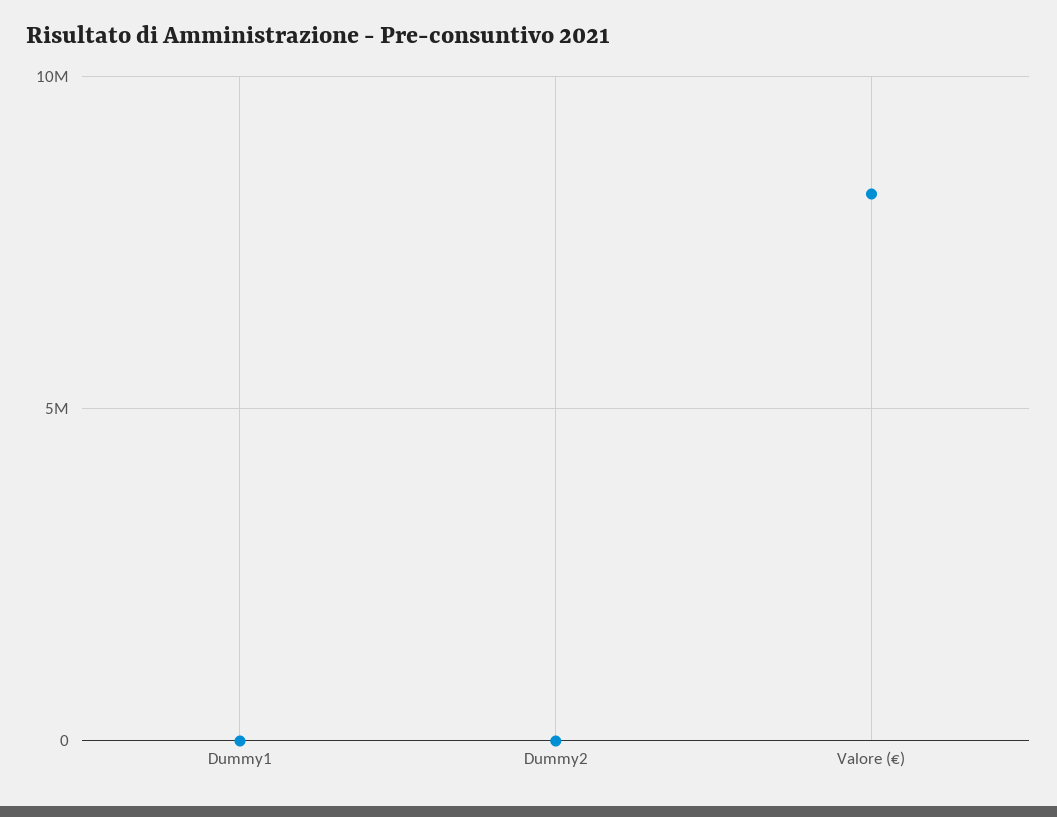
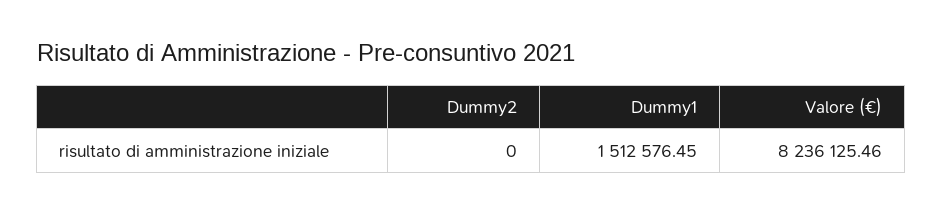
Dummy1: 0 -> 1512576.45

